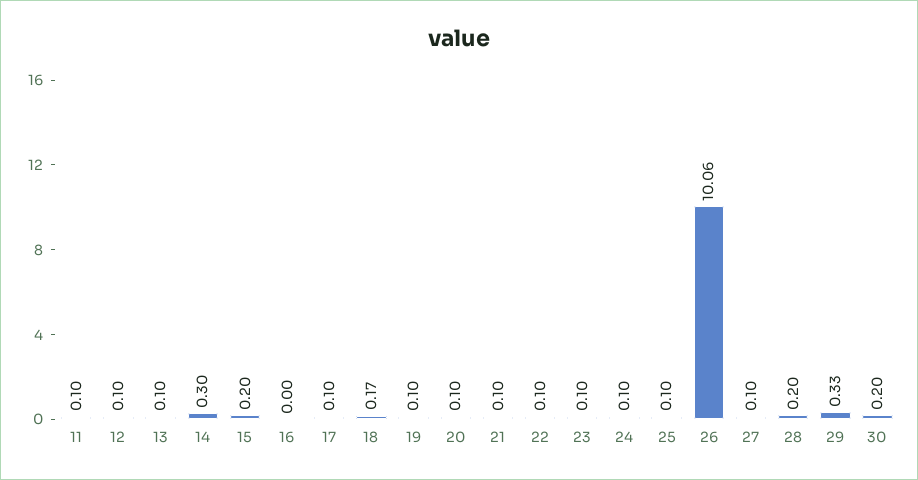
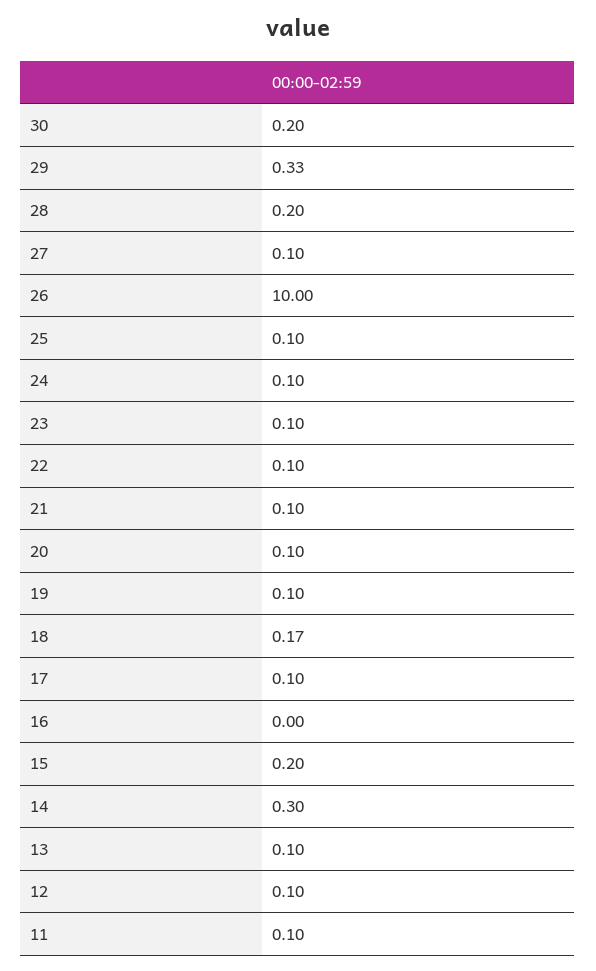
26: 10.06 -> 10

